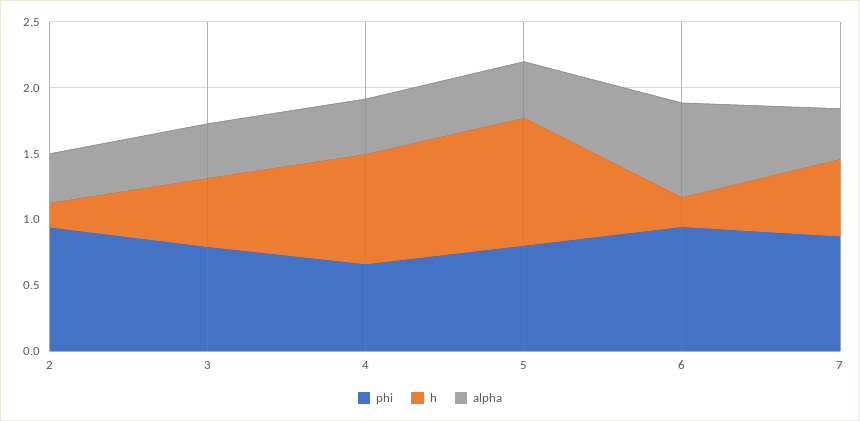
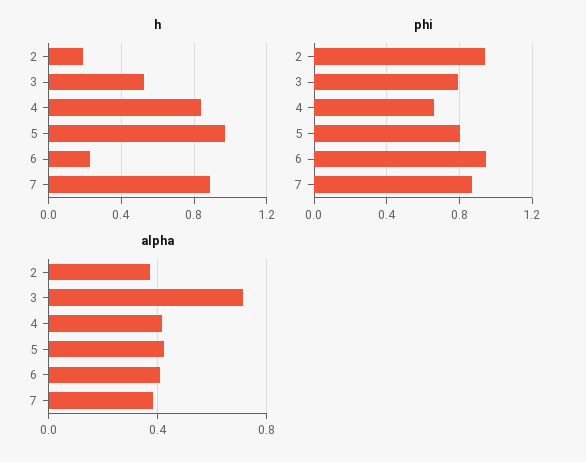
alpha, 3: 0.4 -> 0.7
alpha, 6: 0.7 -> 0.4
h, 7: 0.6 -> 0.9

